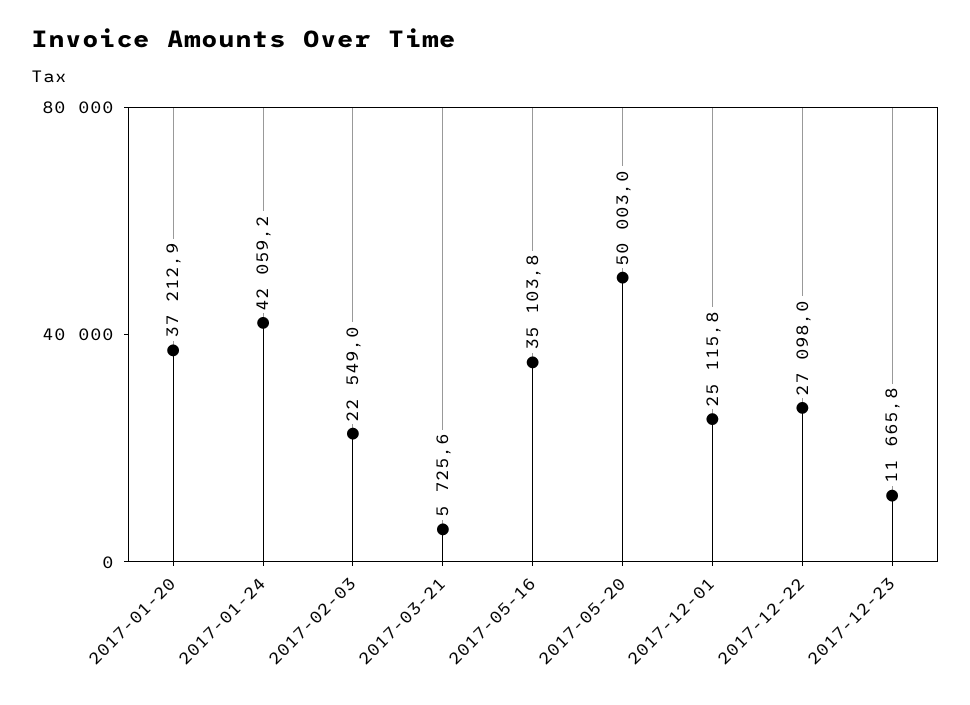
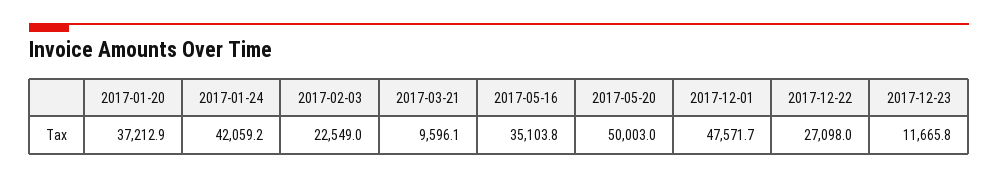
2017-03-21: 5725.6 -> 9596.1
2017-12-01: 25115.8 -> 47571.7

